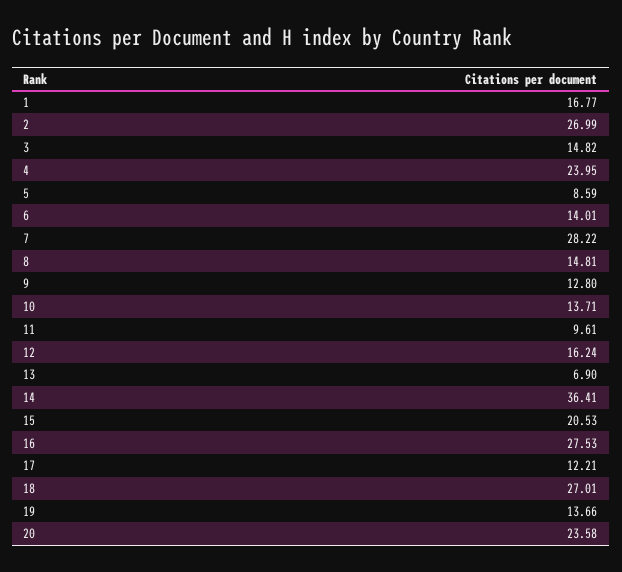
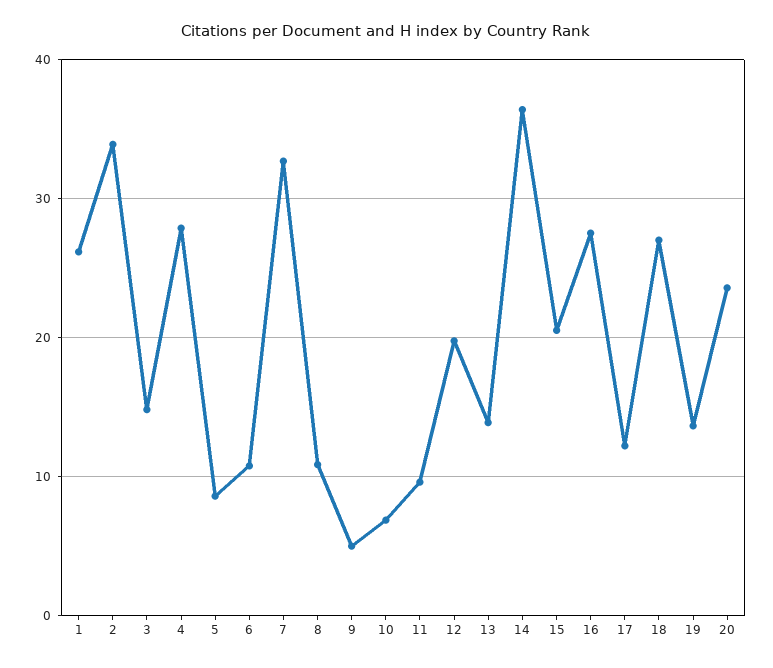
1: 16.77 -> 26
2: 26.99 -> 34
4: 23.95 -> 28
6: 14.01 -> 11
7: 28.22 -> 33
8: 14.81 -> 11
9: 12.8 -> 5
10: 13.71 -> 7
12: 16.24 -> 20
13: 6.9 -> 14

